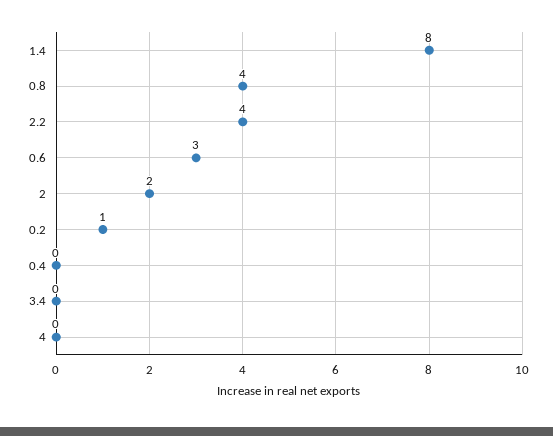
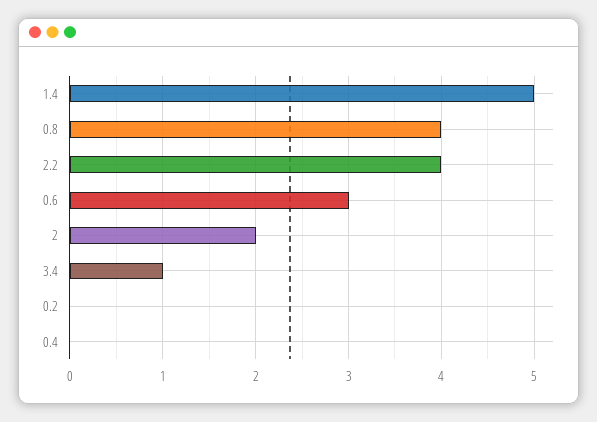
1.4: 8 -> 5
0.2: 1 -> 0
3.4: 0 -> 1
4: 0 -> none

